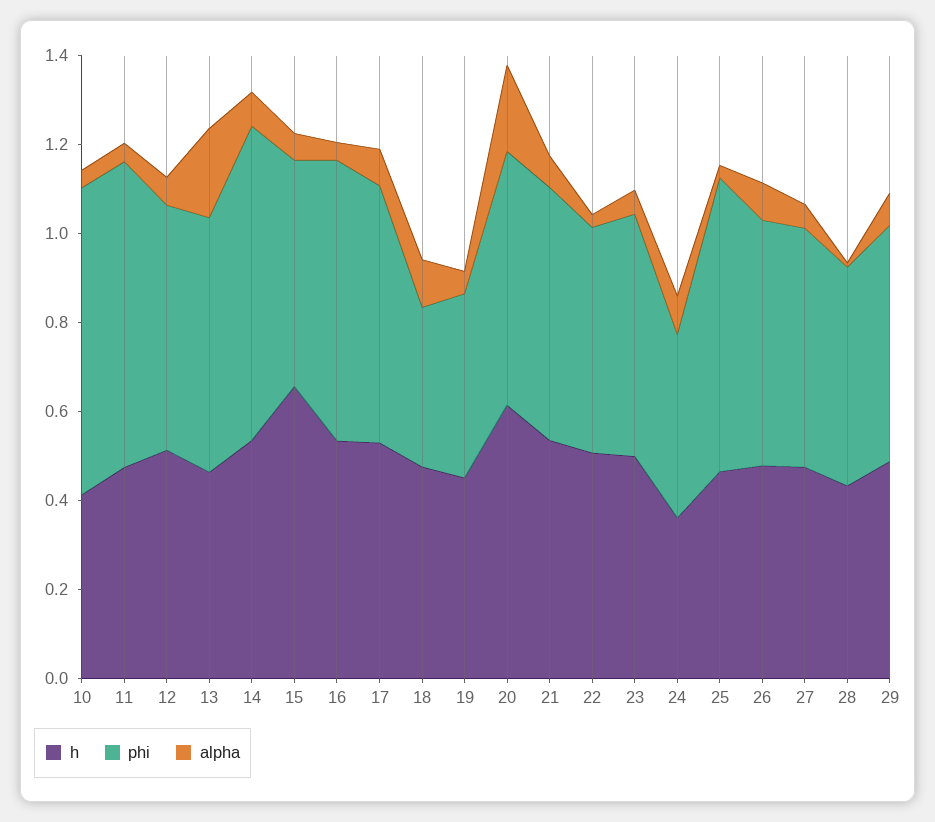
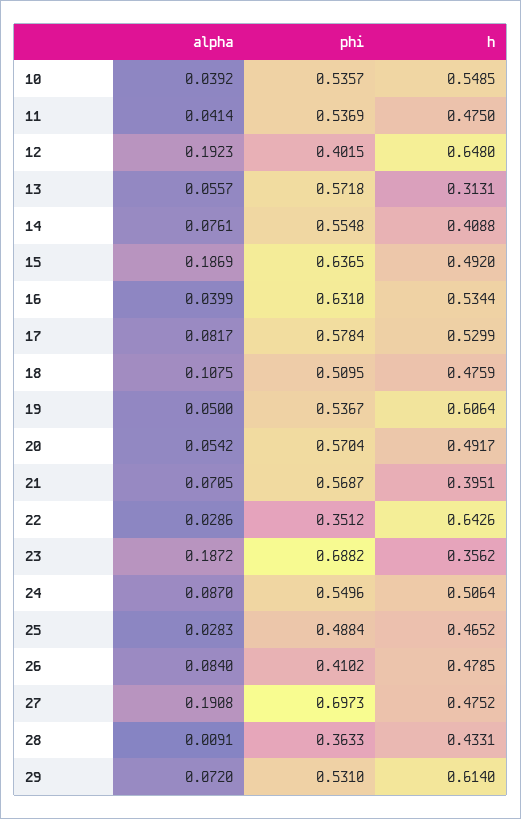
h, 10: 0.4 -> 0.5485
phi, 10: 0.7 -> 0.5357
phi, 11: 0.7 -> 0.5369
h, 12: 0.5 -> 0.648
phi, 12: 0.55 -> 0.4015
alpha, 12: 0.05 -> 0.1923
h, 13: 0.45 -> 0.3131
alpha, 13: 0.2 -> 0.0557
h, 14: 0.55 -> 0.4088
phi, 14: 0.7 -> 0.5548
h, 15: 0.65 -> 0.492
phi, 15: 0.5 -> 0.6365
alpha, 15: 0.05 -> 0.1869
phi, 18: 0.35 -> 0.5095
h, 19: 0.45 -> 0.6064
phi, 19: 0.4 -> 0.5367
h, 20: 0.6 -> 0.4917
alpha, 20: 0.2 -> 0.0542
h, 21: 0.55 -> 0.3951
h, 22: 0.5 -> 0.6426
phi, 22: 0.5 -> 0.3512
h, 23: 0.5 -> 0.3562
phi, 23: 0.55 -> 0.6882
alpha, 23: 0.05 -> 0.1872
h, 24: 0.35 -> 0.5064
phi, 24: 0.4 -> 0.5496
phi, 25: 0.65 -> 0.4884
phi, 26: 0.55 -> 0.4102
phi, 27: 0.55 -> 0.6973
alpha, 27: 0.05 -> 0.1908
phi, 28: 0.5 -> 0.3633
h, 29: 0.5 -> 0.614

